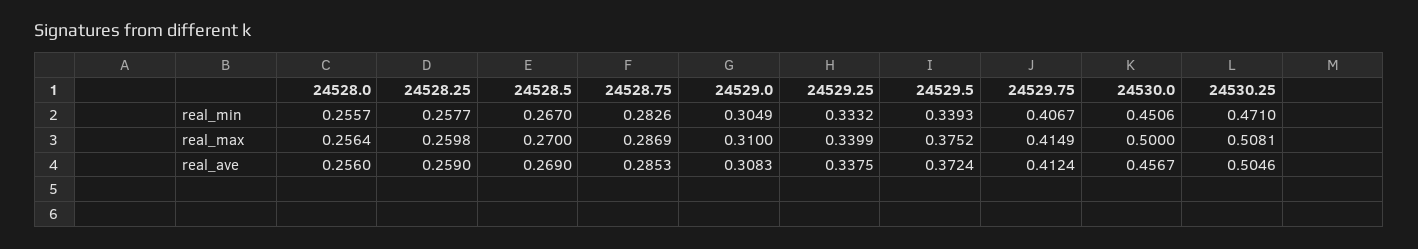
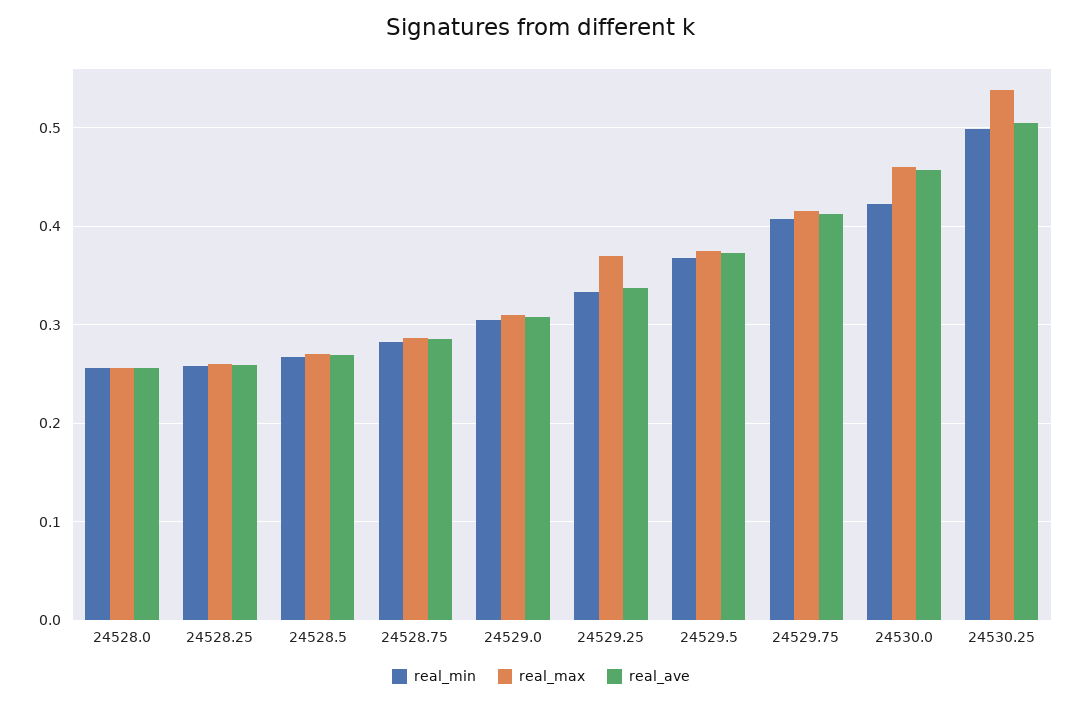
real_min, 24529.5: 0.3393 -> 0.37
real_min, 24530.0: 0.4506 -> 0.42
real_min, 24530.25: 0.471 -> 0.5
real_max, 24529.25: 0.3399 -> 0.37
real_max, 24530.0: 0.5 -> 0.46
real_max, 24530.25: 0.5081 -> 0.54

